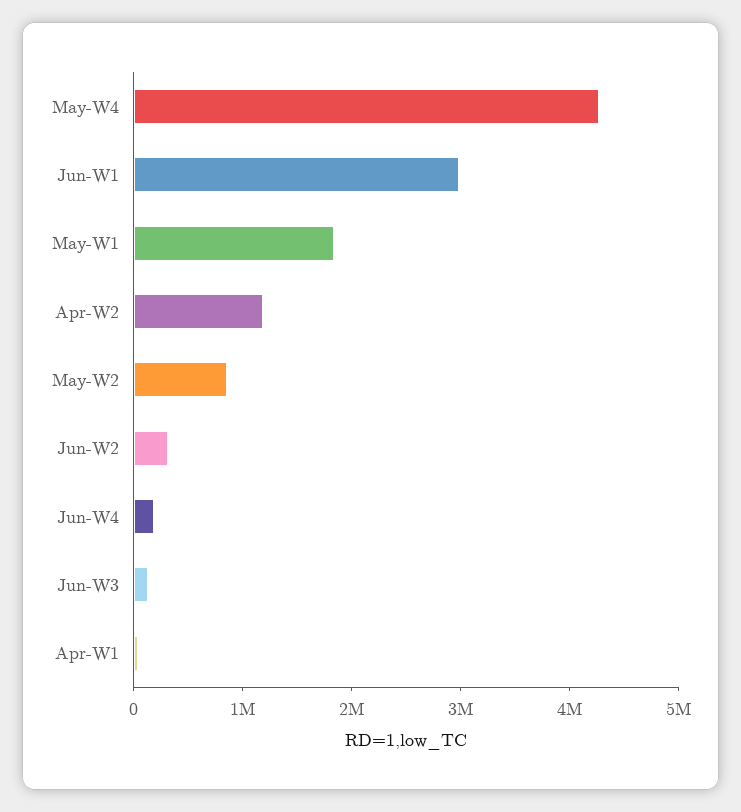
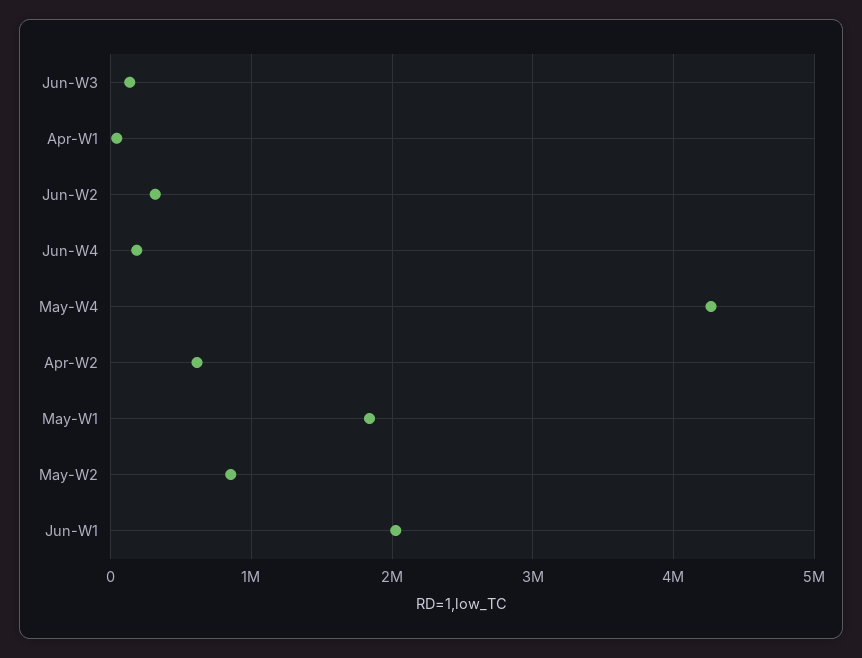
Jun-W1: 3000000 -> 2000000
Apr-W2: 1200000 -> 600000

